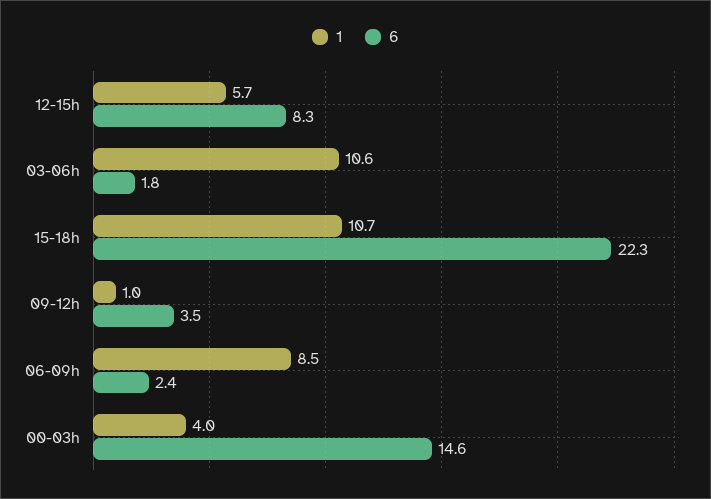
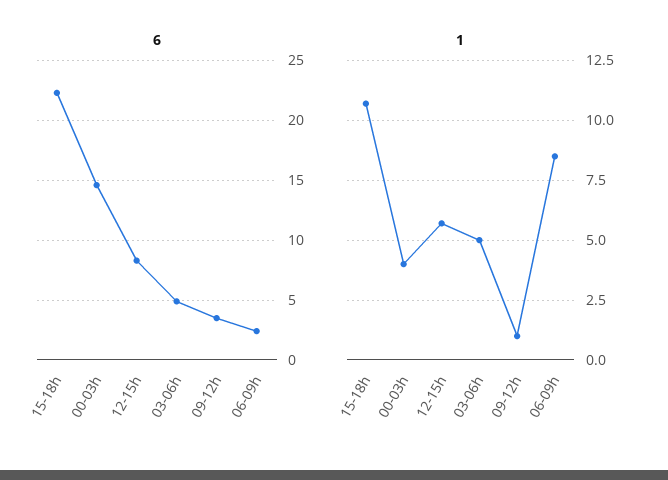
1, 03-06h: 10.6 -> 5
6, 03-06h: 1.8 -> 5

